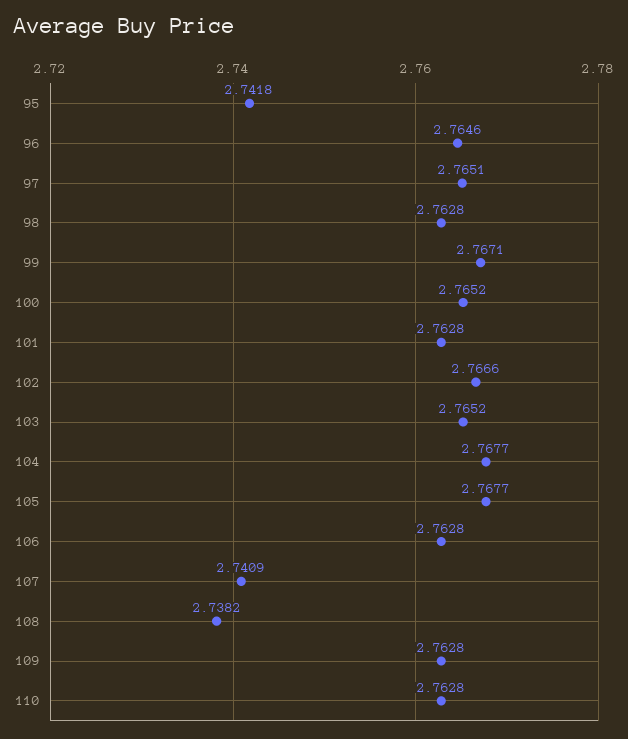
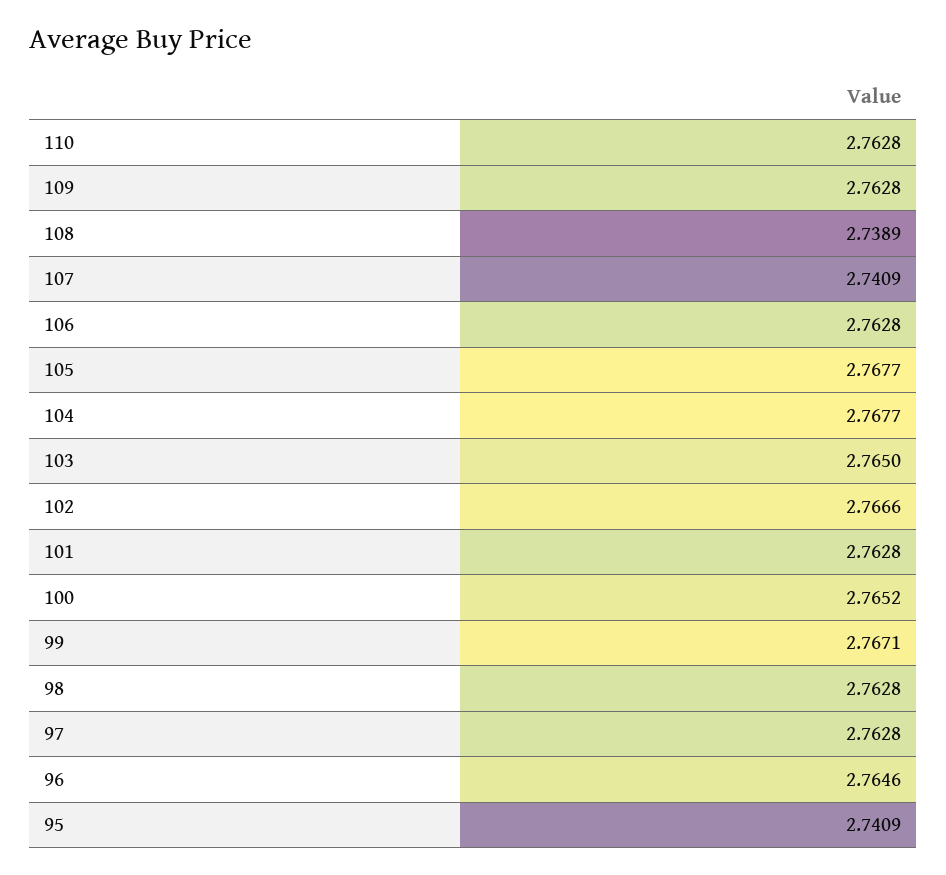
95: 2.7418 -> 2.7409
97: 2.7651 -> 2.7628
103: 2.7652 -> 2.765
108: 2.7382 -> 2.7389

